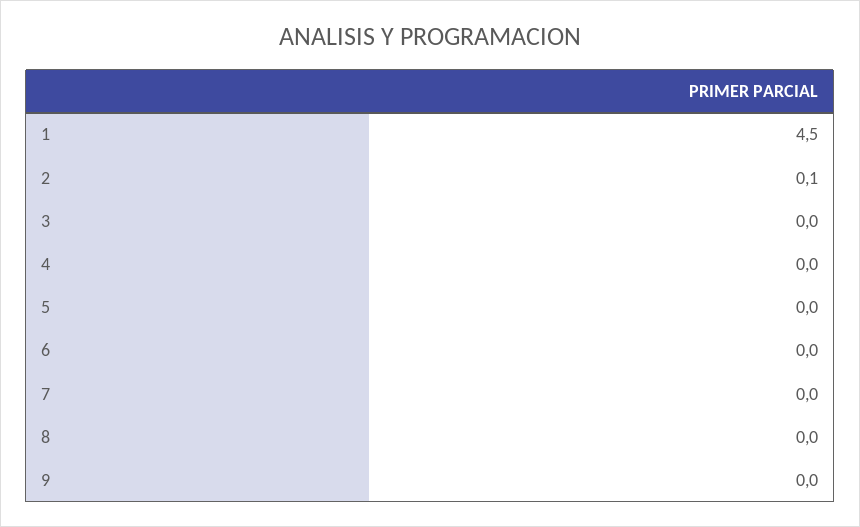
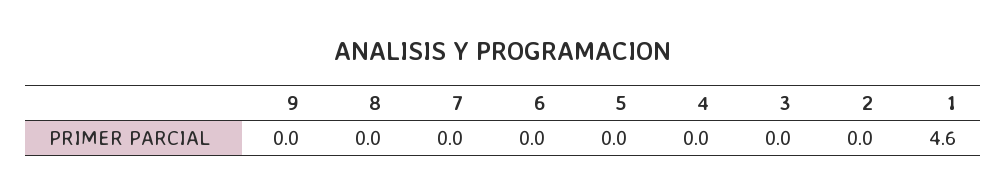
1: 4.5 -> 4.6
2: 0.1 -> 0

